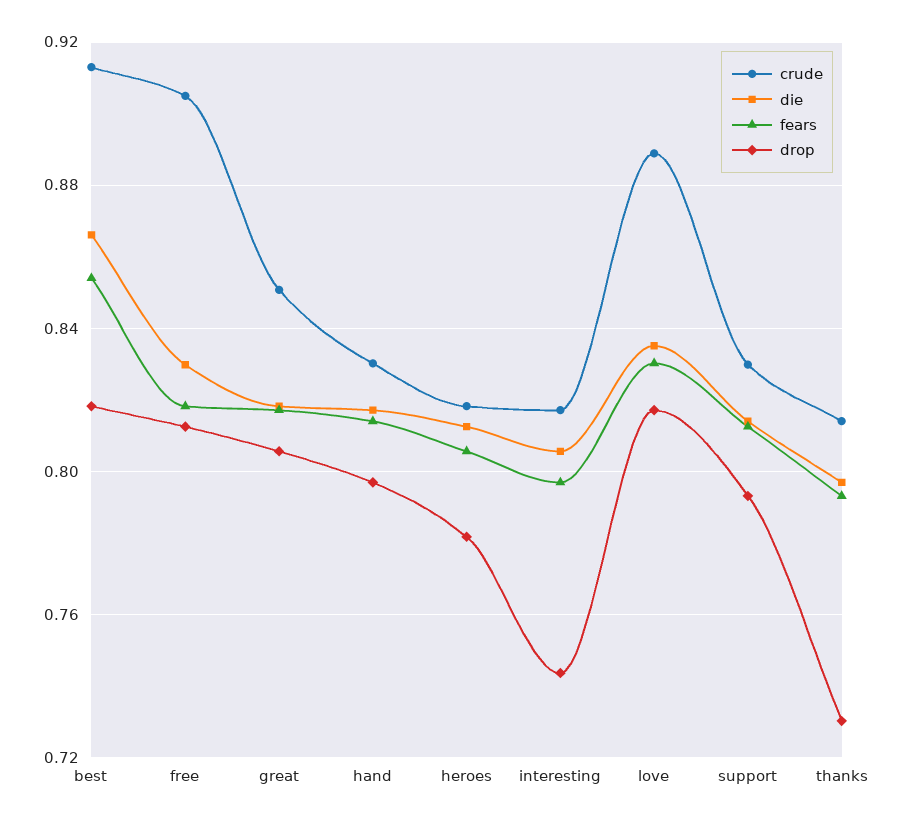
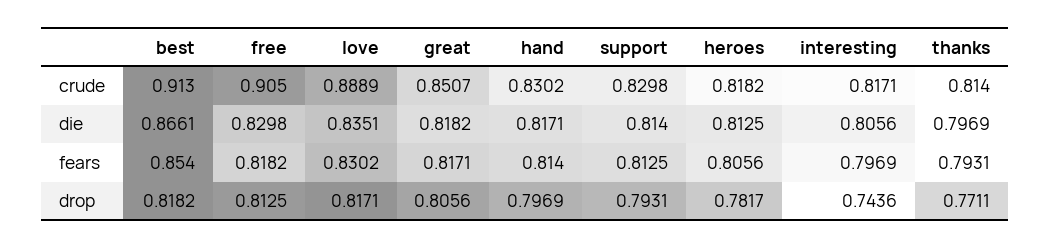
drop, thanks: 0.73 -> 0.7711

